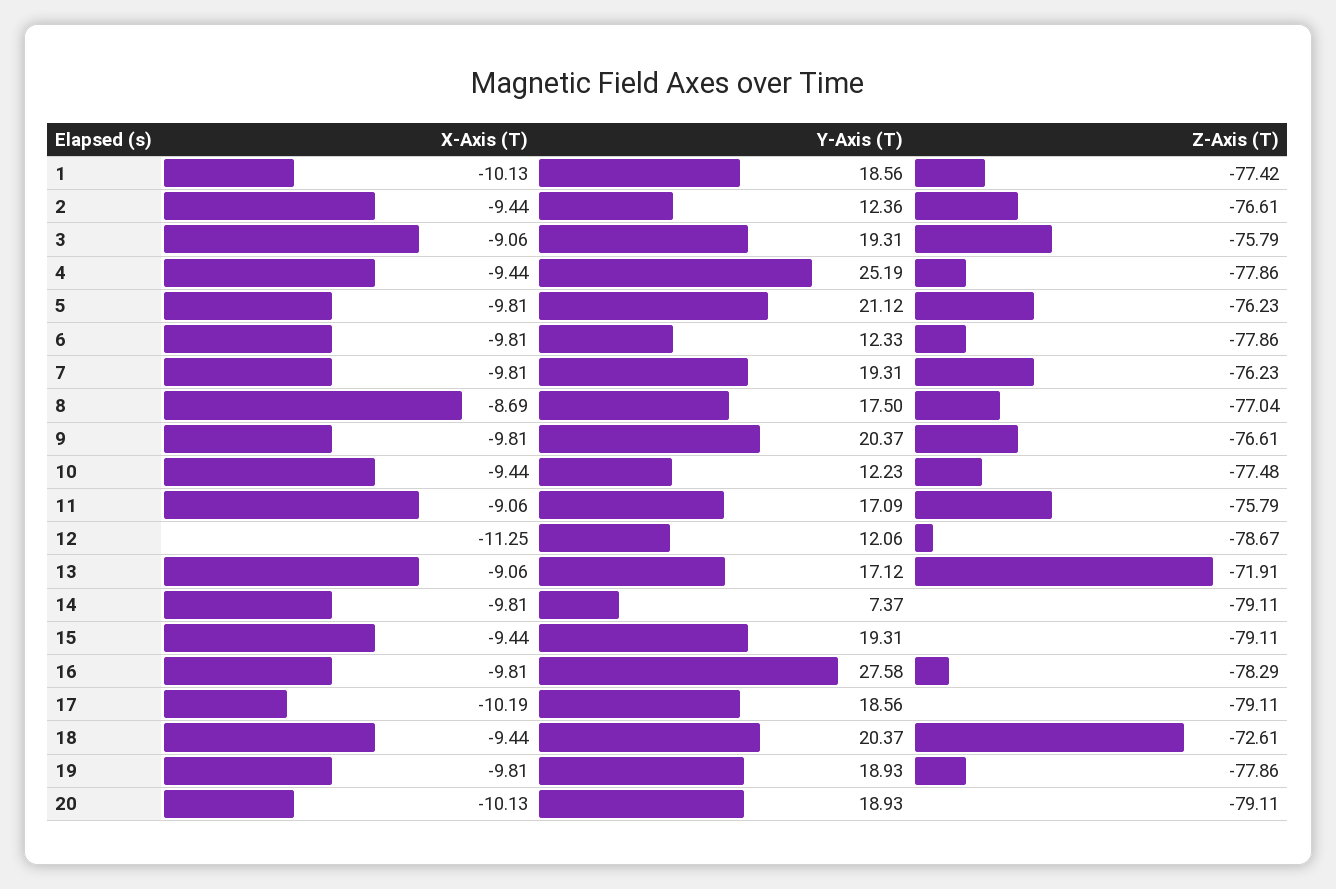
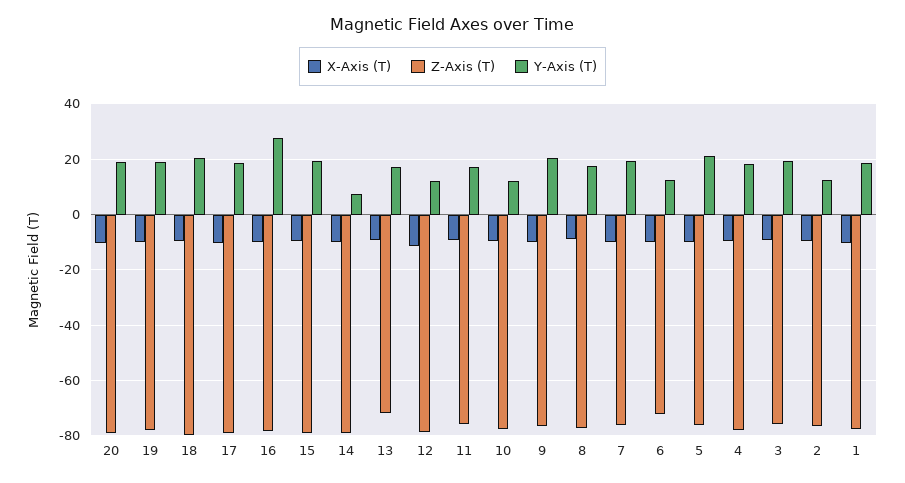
Y-Axis (T), 4: 25.19 -> 17.5
Z-Axis (T), 6: -77.86 -> -72.5
Z-Axis (T), 18: -72.61 -> -80

